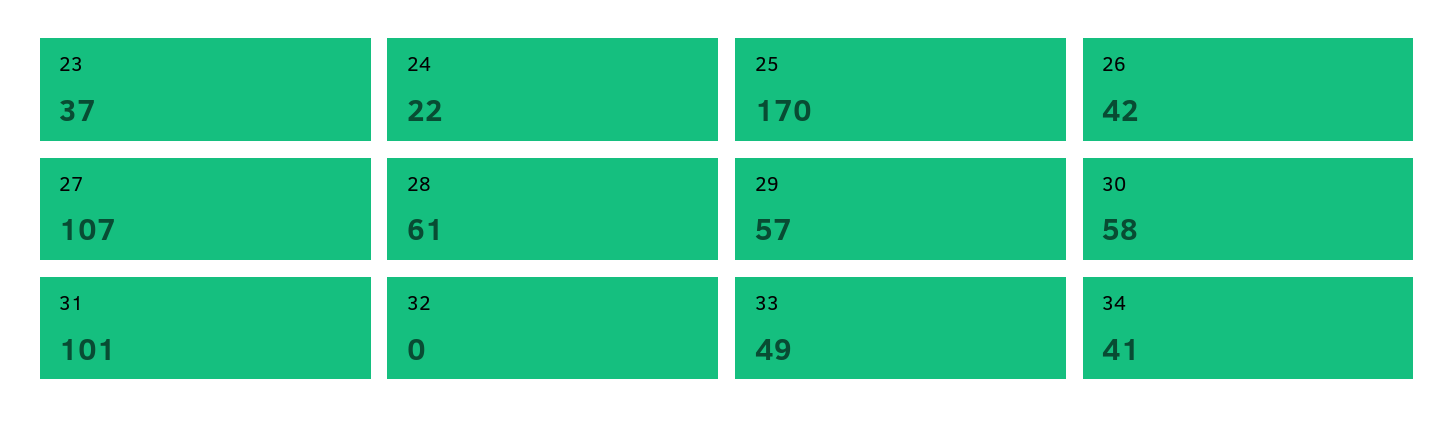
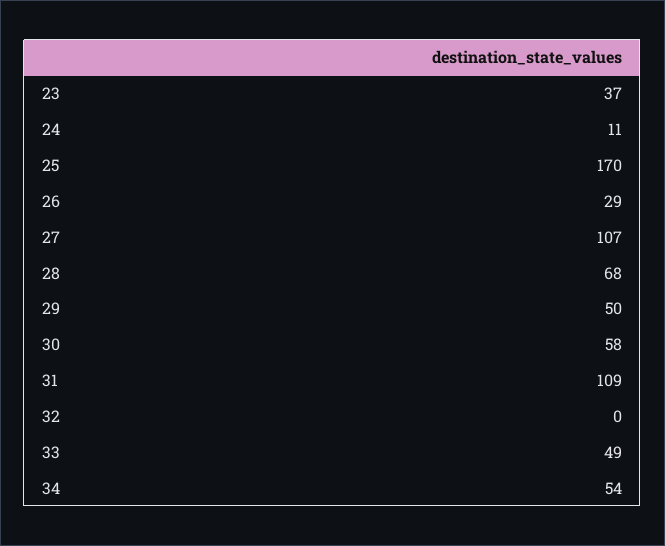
24: 22 -> 11
26: 42 -> 29
28: 61 -> 68
29: 57 -> 50
31: 101 -> 109
34: 41 -> 54

